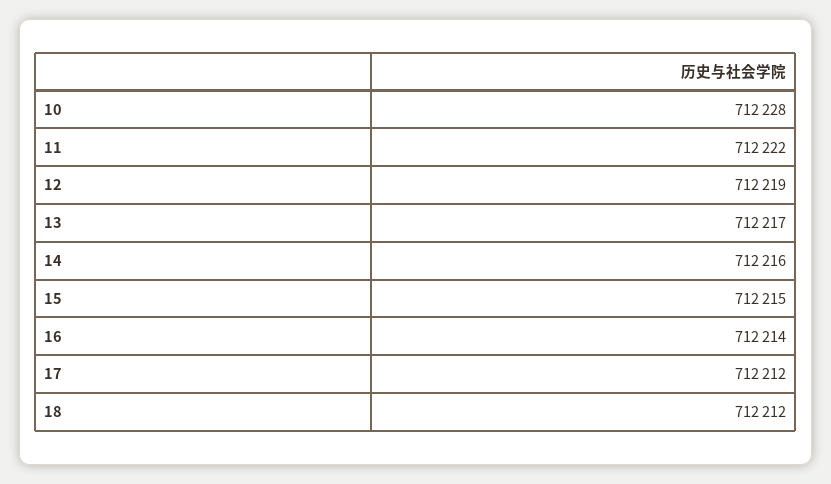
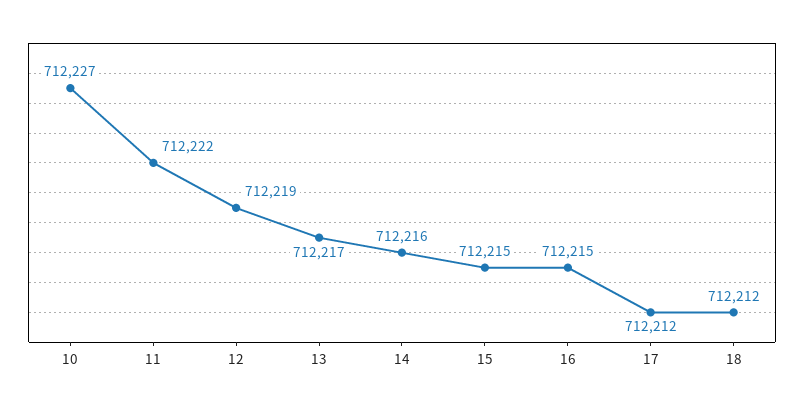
10: 712228 -> 712227
16: 712214 -> 712215

